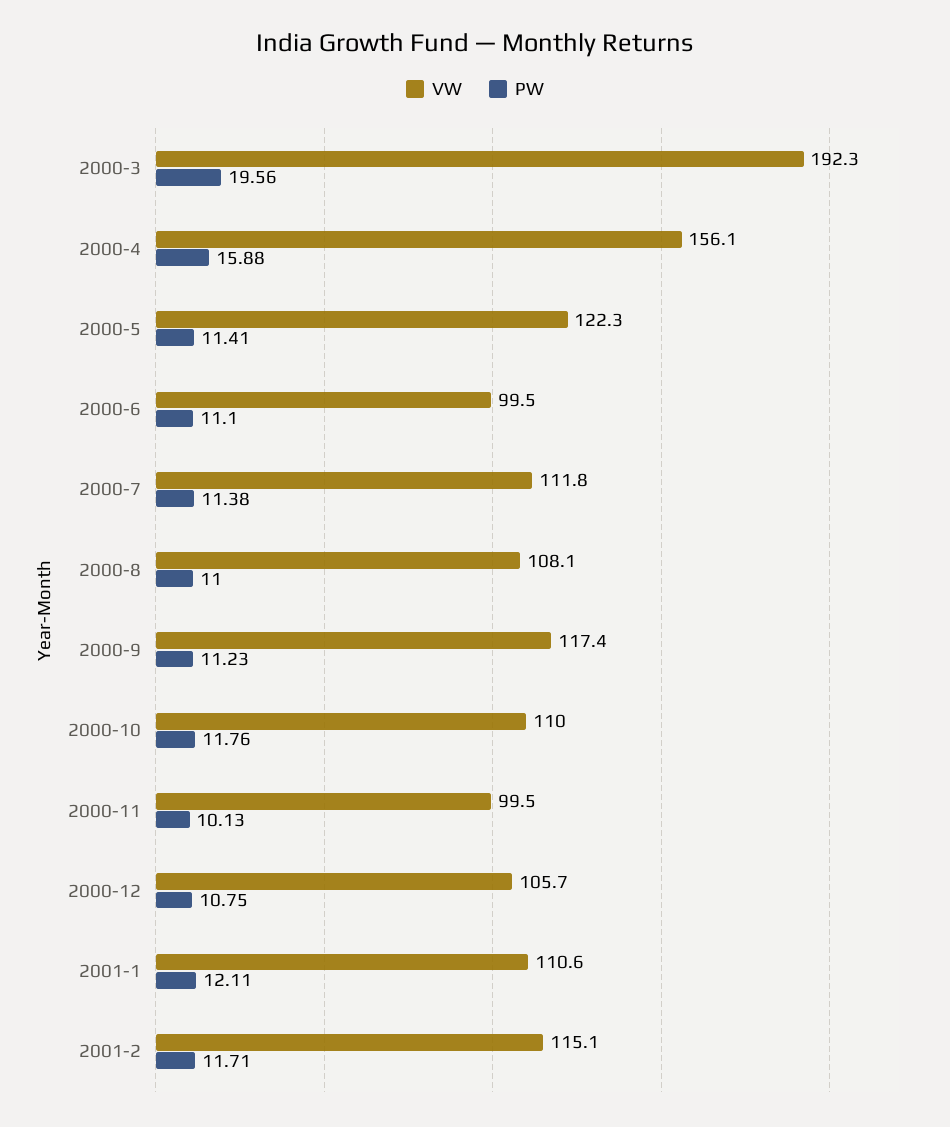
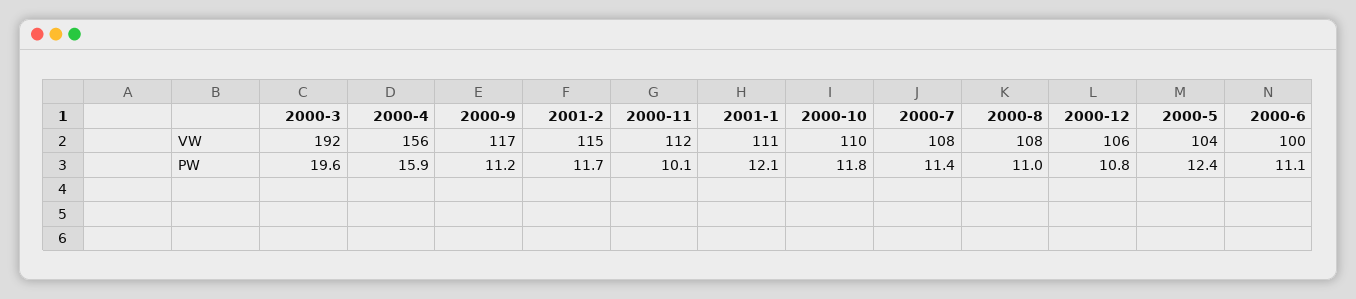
VW, 2000-5: 122.3 -> 104
PW, 2000-5: 11.41 -> 12.4
VW, 2000-7: 111.8 -> 108
VW, 2000-11: 99.5 -> 112

